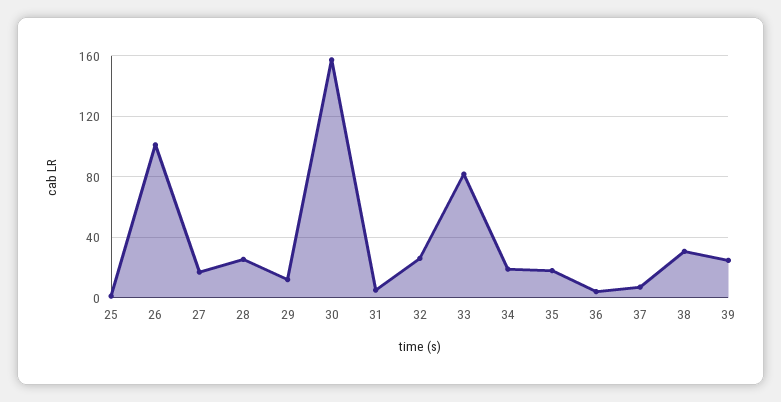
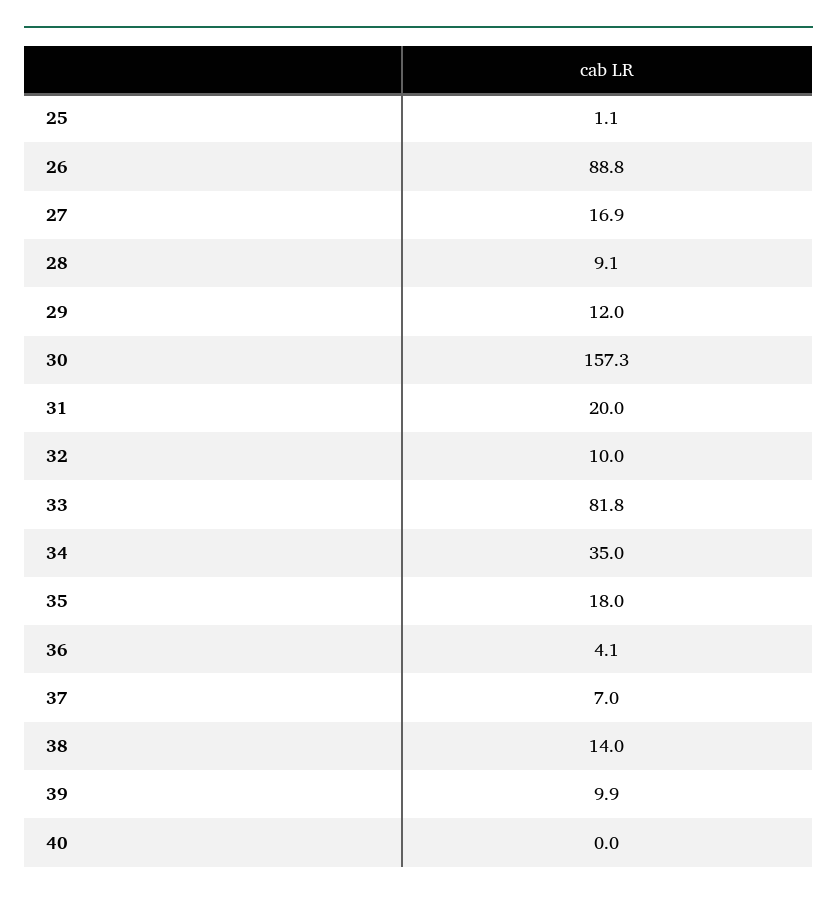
26: 100 -> 88.8
28: 25 -> 9.1
31: 5 -> 20
32: 25 -> 10
34: 20 -> 35
38: 30 -> 14
39: 25 -> 9.9
40: none -> 0

